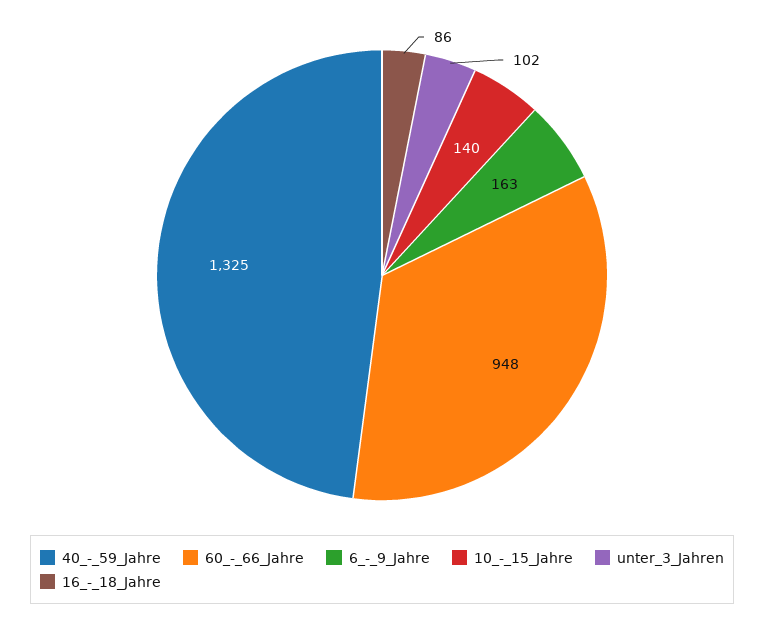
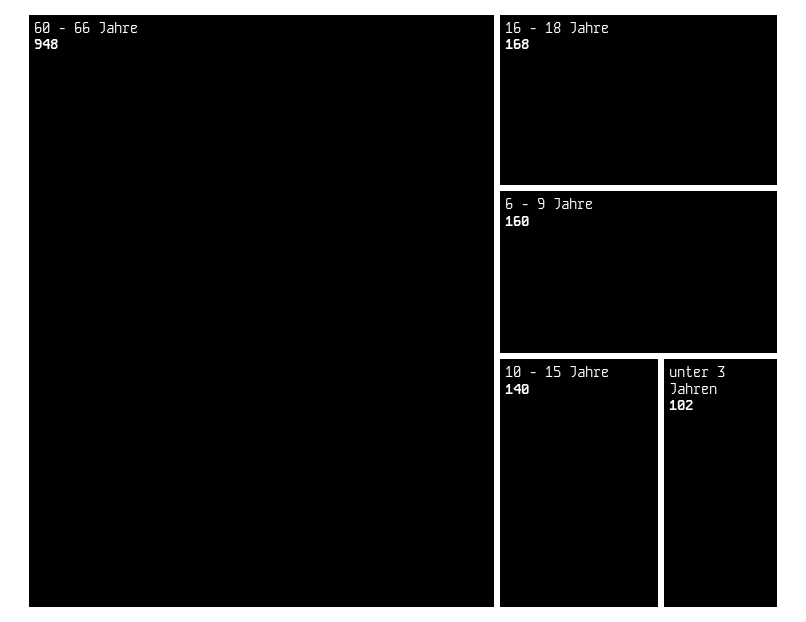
40_-_59_Jahre: 1325 -> none
6_-_9_Jahre: 163 -> 160
16_-_18_Jahre: 86 -> 168

